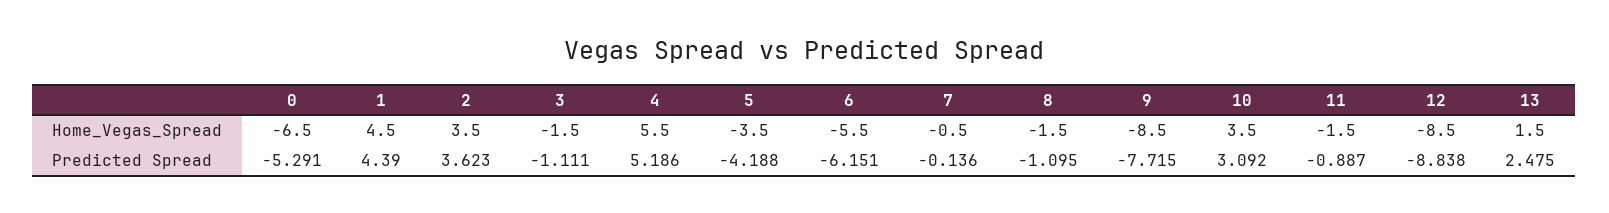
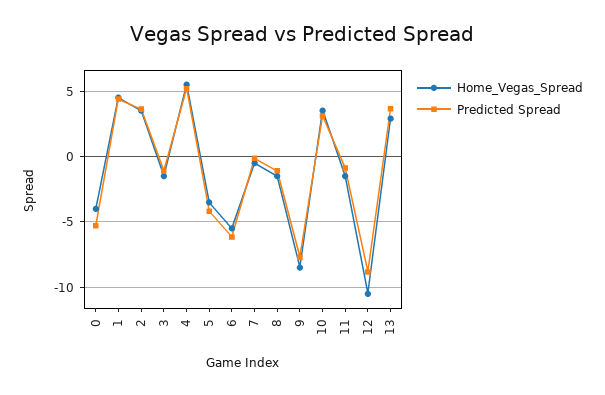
Home_Vegas_Spread, 0: -6.5 -> -4
Home_Vegas_Spread, 12: -8.5 -> -10.5
Home_Vegas_Spread, 13: 1.5 -> 3
Predicted Spread, 13: 2.475 -> 3.5

